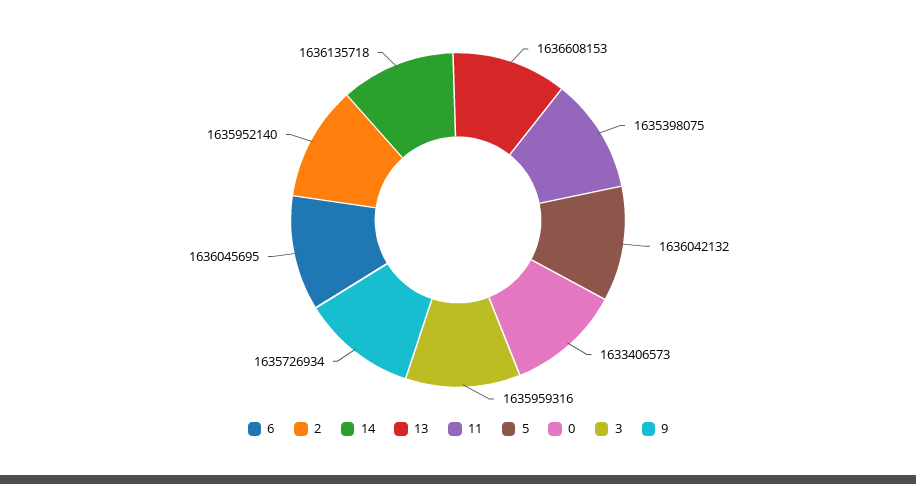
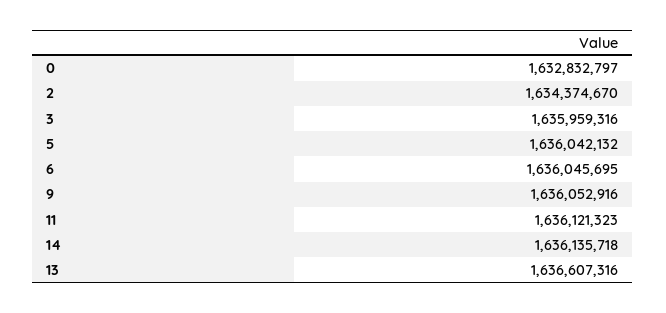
2: 1635952140 -> 1634374670
13: 1636608153 -> 1636607316
11: 1635398075 -> 1636121323
0: 1633406573 -> 1632832797
9: 1635726934 -> 1636052916

